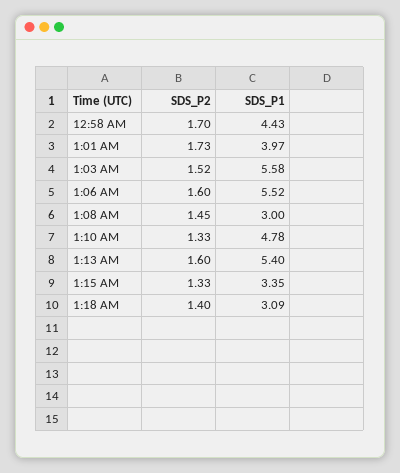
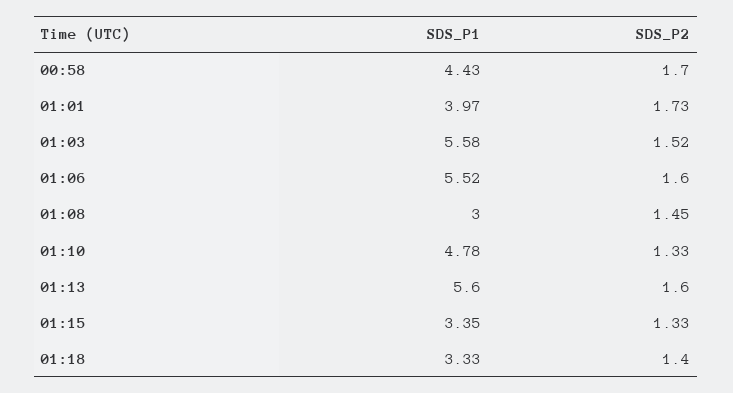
SDS_P1, 1:13 AM: 5.4 -> 5.6
SDS_P1, 1:18 AM: 3.09 -> 3.33

